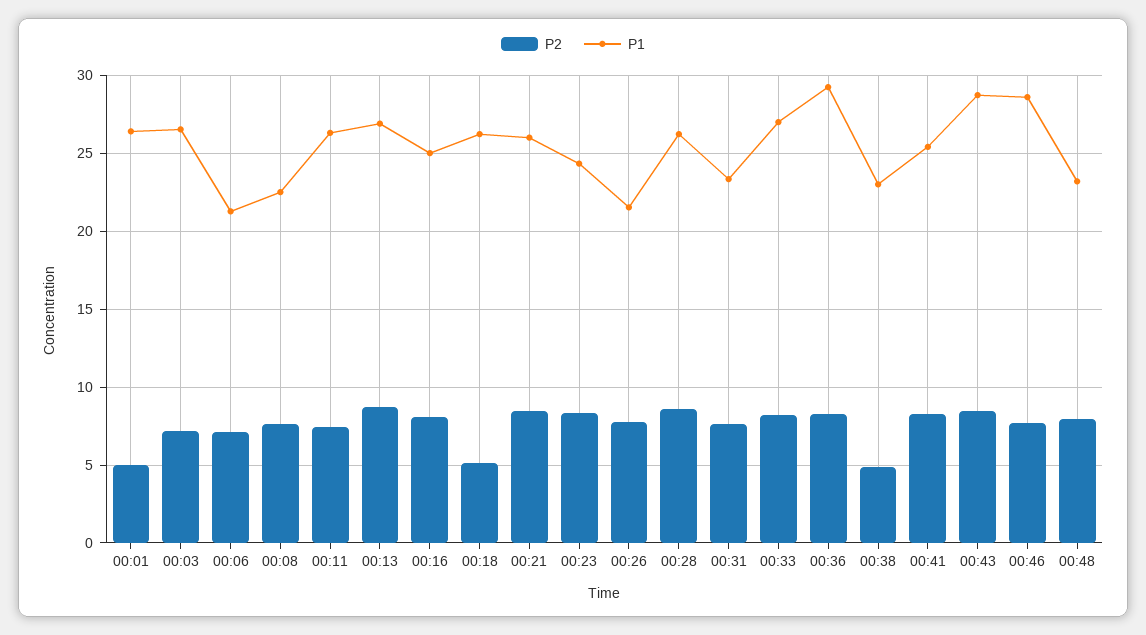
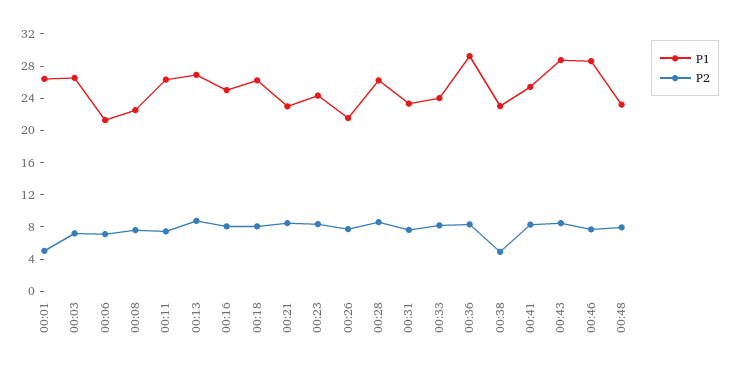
P2, 00:18: 5 -> 8
P1, 00:21: 26 -> 23
P1, 00:33: 27 -> 24

